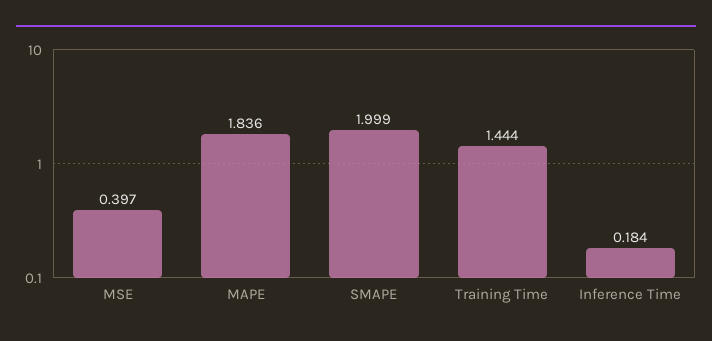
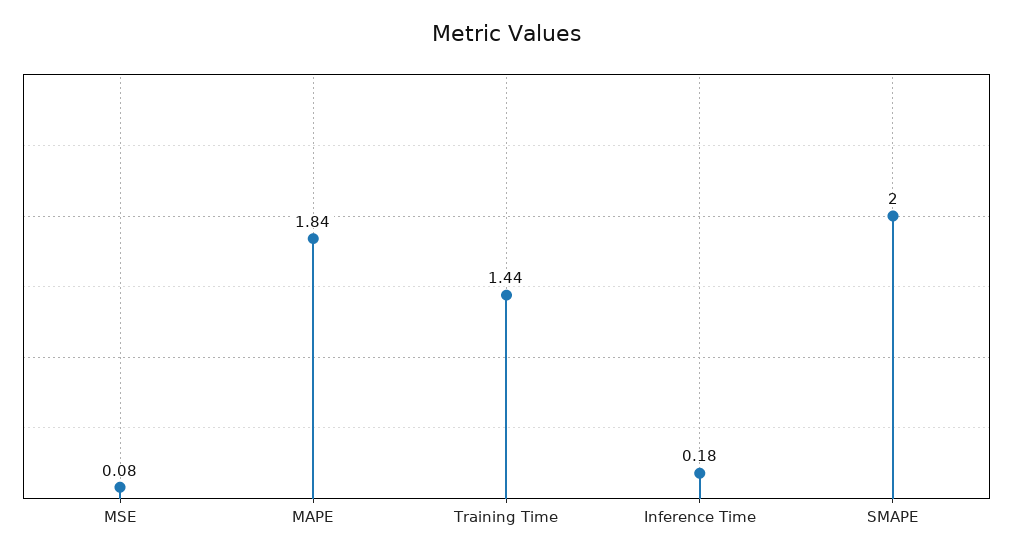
MSE: 0.397 -> 0.08

